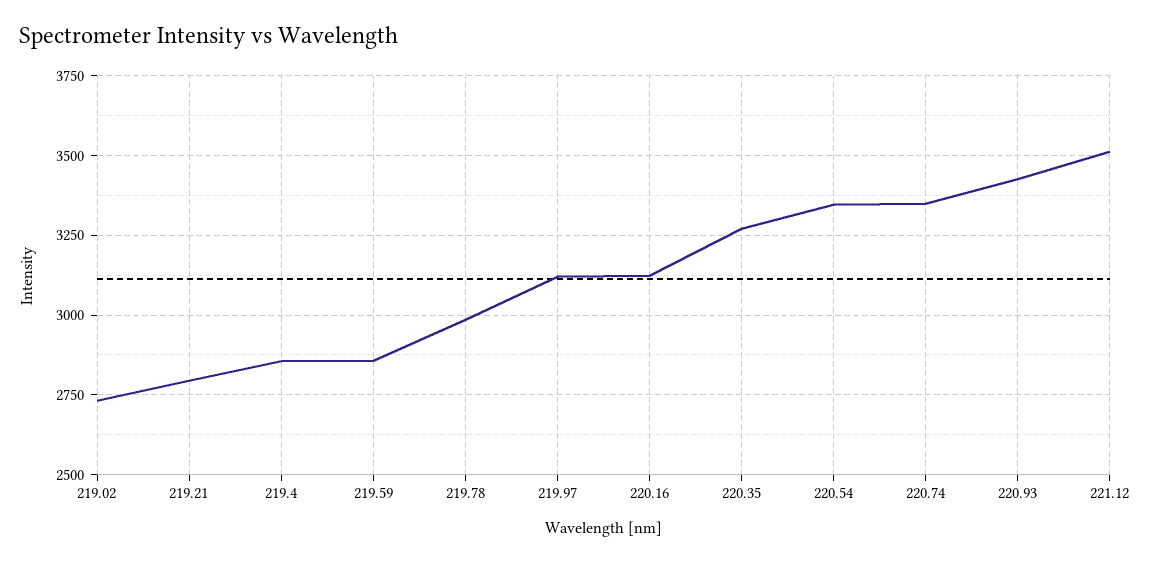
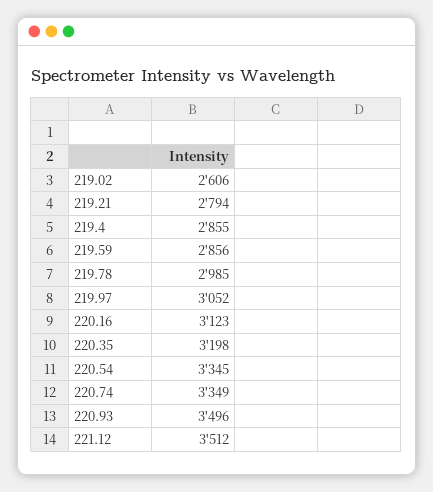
219.02: 2725 -> 2606
219.97: 3125 -> 3052
220.35: 3275 -> 3198
220.93: 3425 -> 3496

